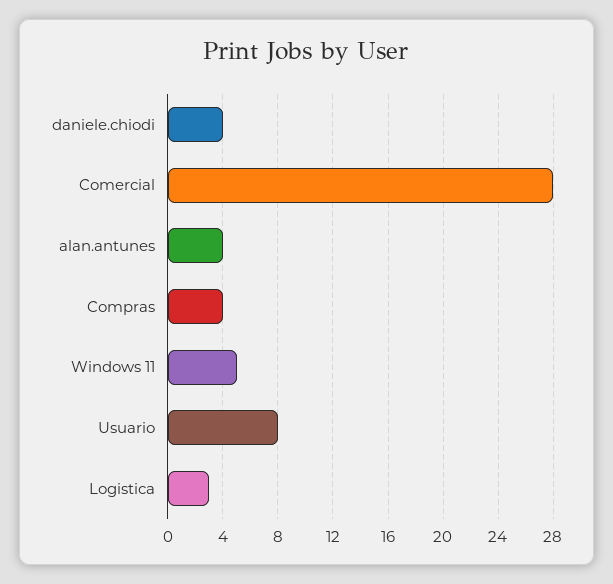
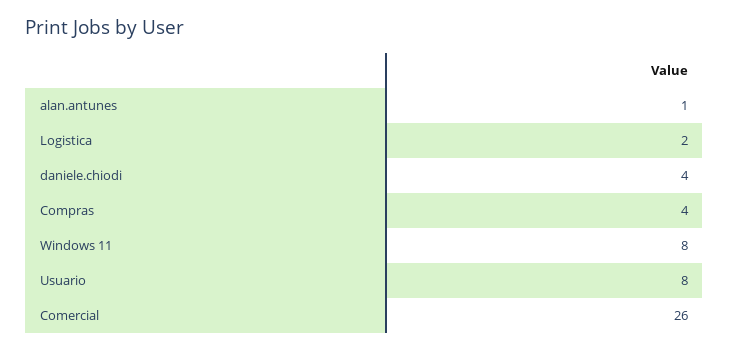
Comercial: 28 -> 26
alan.antunes: 4 -> 1
Windows 11: 5 -> 8
Logistica: 3 -> 2

